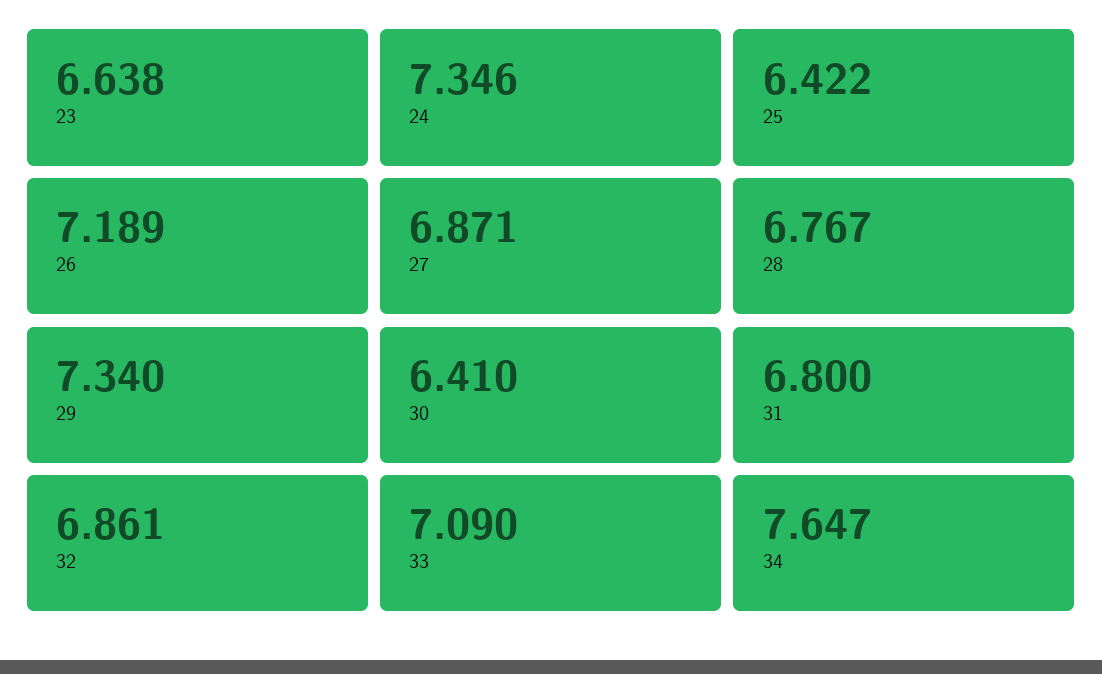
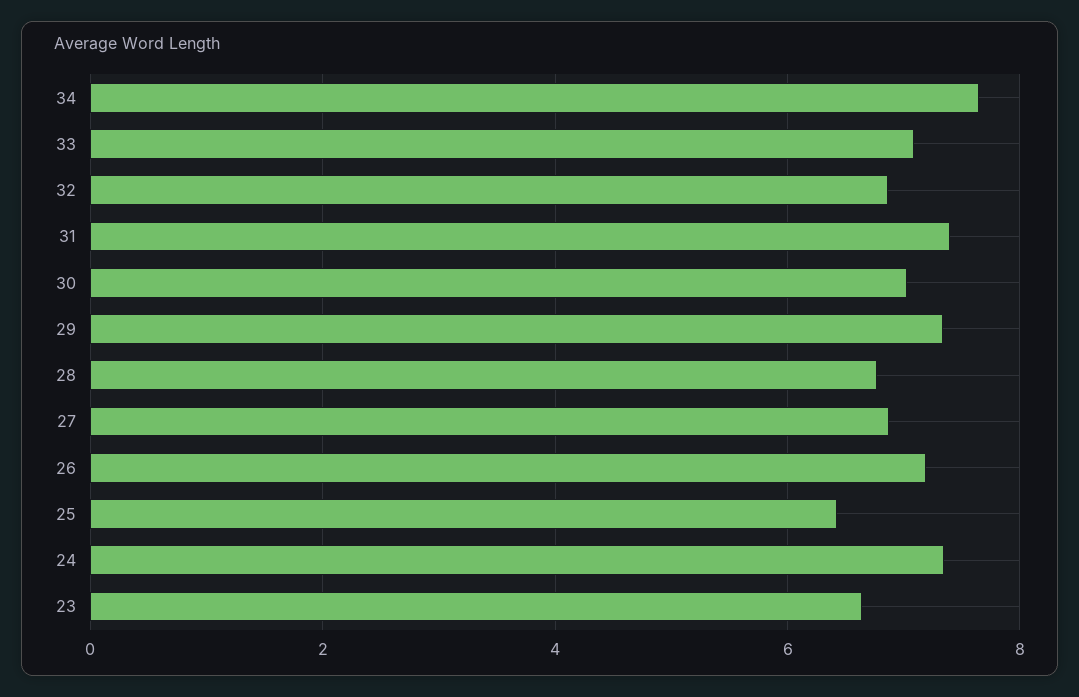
30: 6.41 -> 7
31: 6.8 -> 7.4

